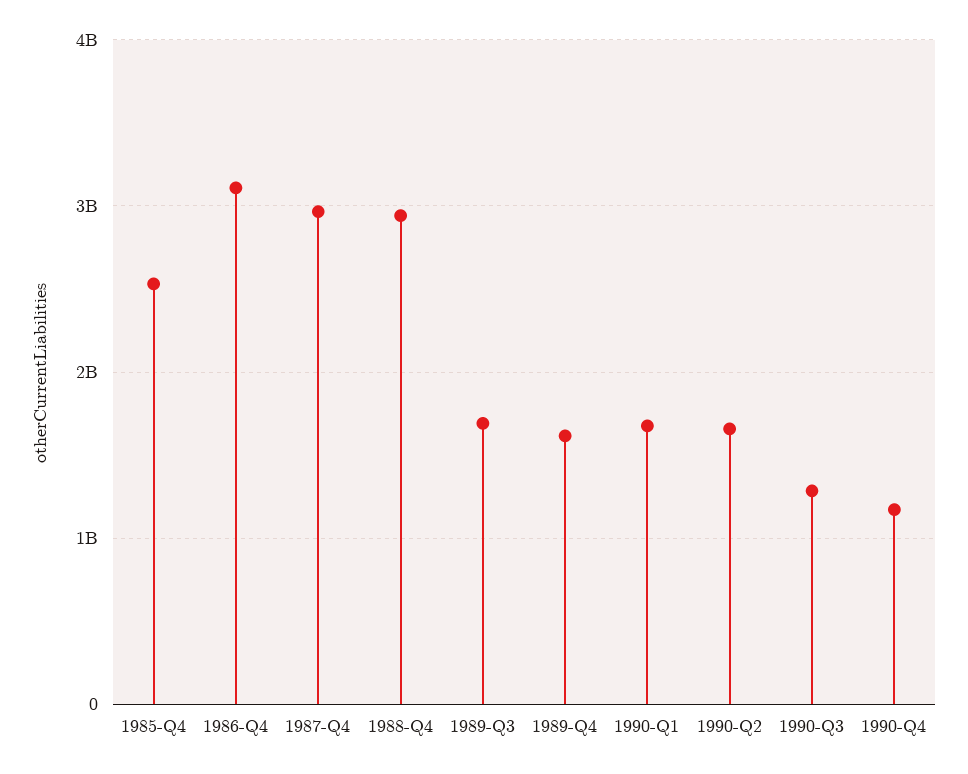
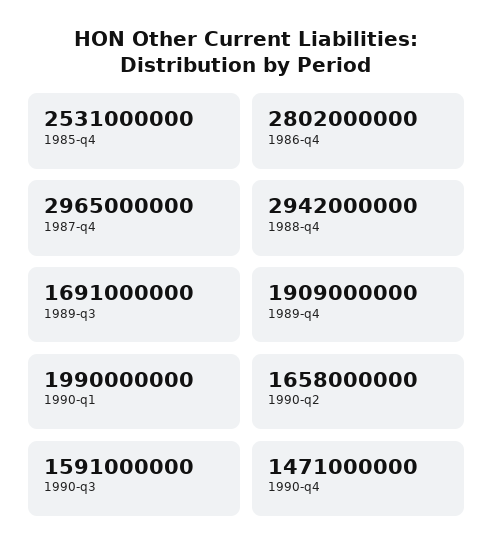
1986-Q4: 3100000000 -> 2802000000
1989-Q4: 1600000000 -> 1909000000
1990-Q1: 1700000000 -> 1990000000
1990-Q3: 1300000000 -> 1591000000
1990-Q4: 1200000000 -> 1471000000

